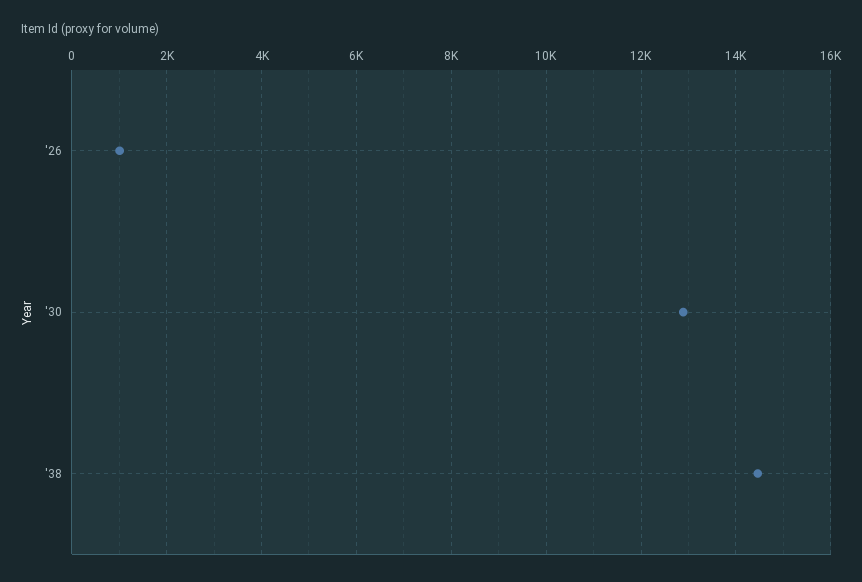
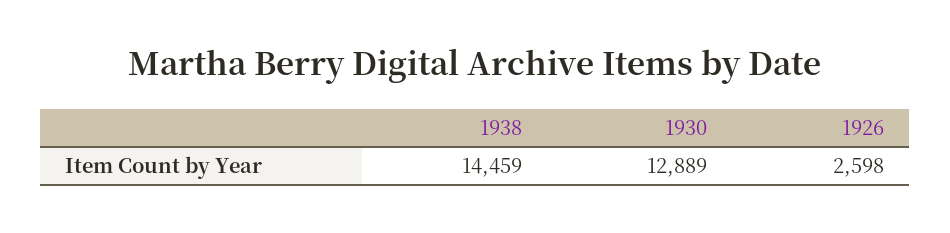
'26: 1000 -> 2598

